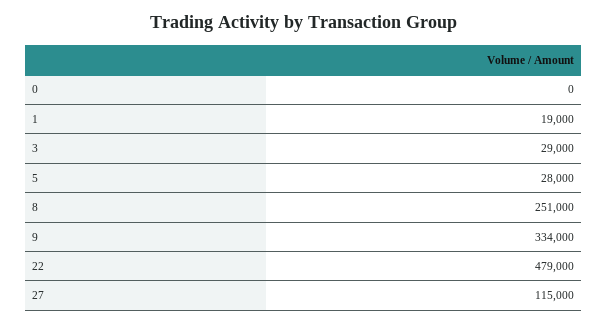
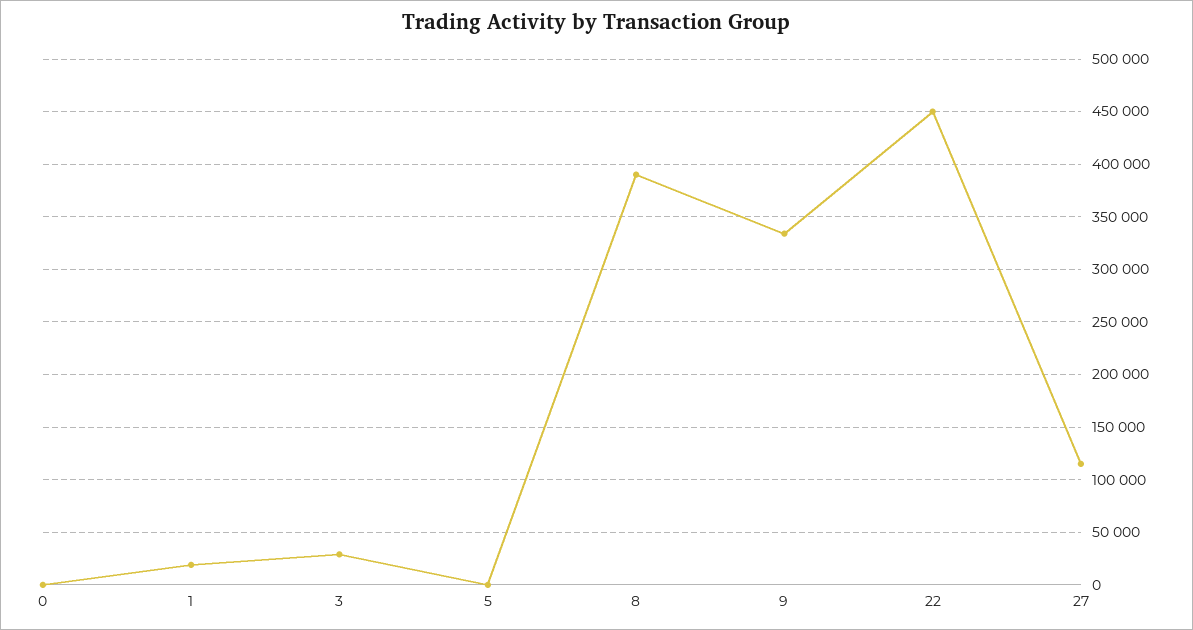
5: 28000 -> 0
8: 251000 -> 390000
22: 479000 -> 450000

